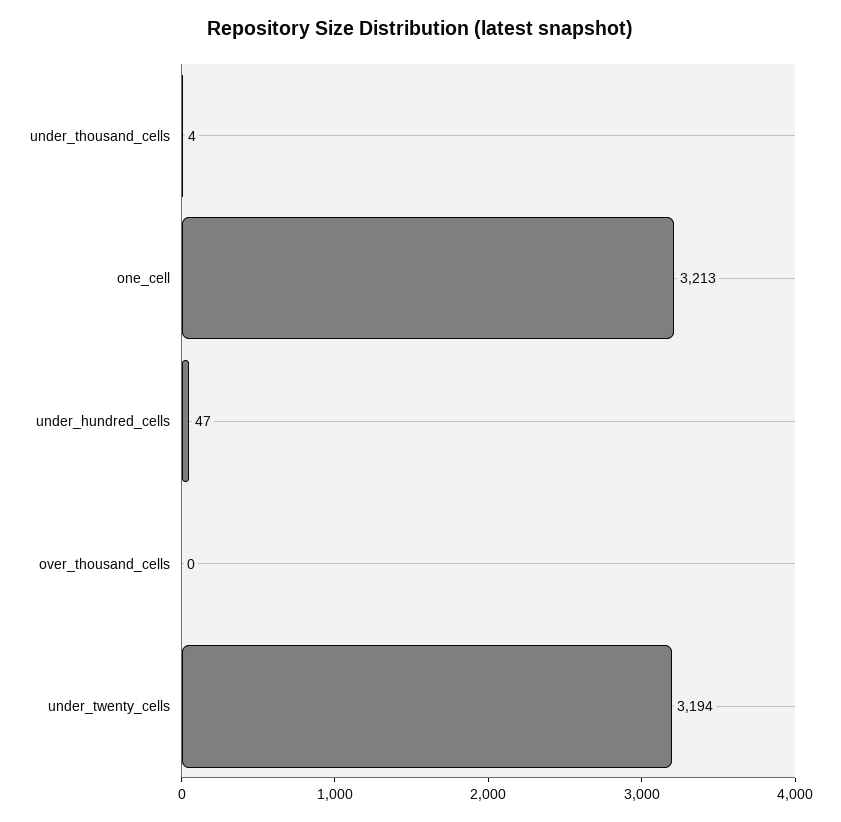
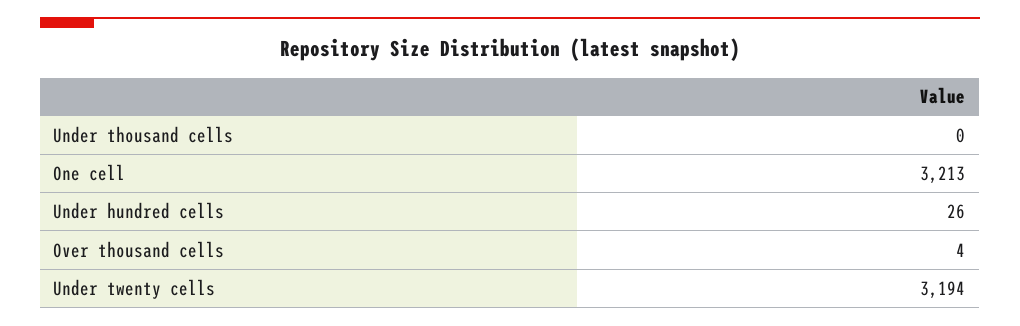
under_thousand_cells: 4 -> 0
under_hundred_cells: 47 -> 26
over_thousand_cells: 0 -> 4

